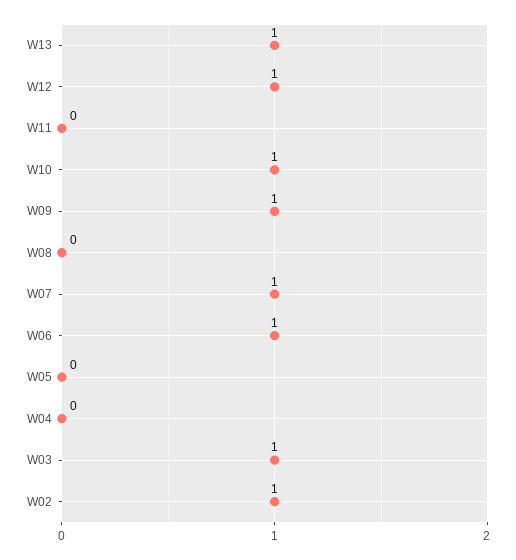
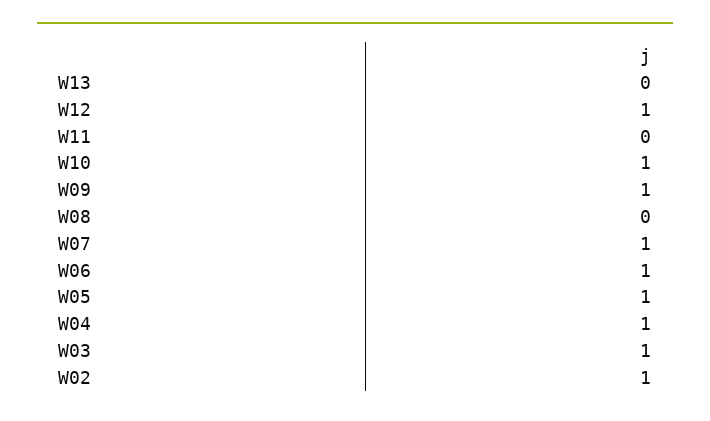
W13: 1 -> 0
W05: 0 -> 1
W04: 0 -> 1

